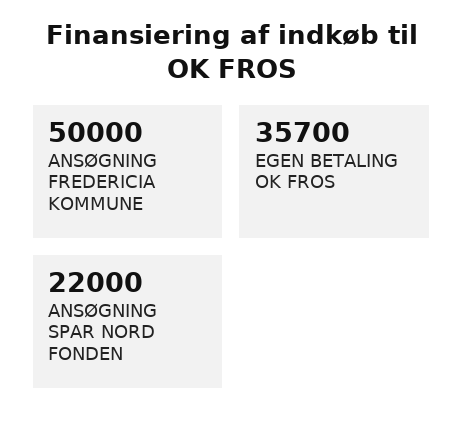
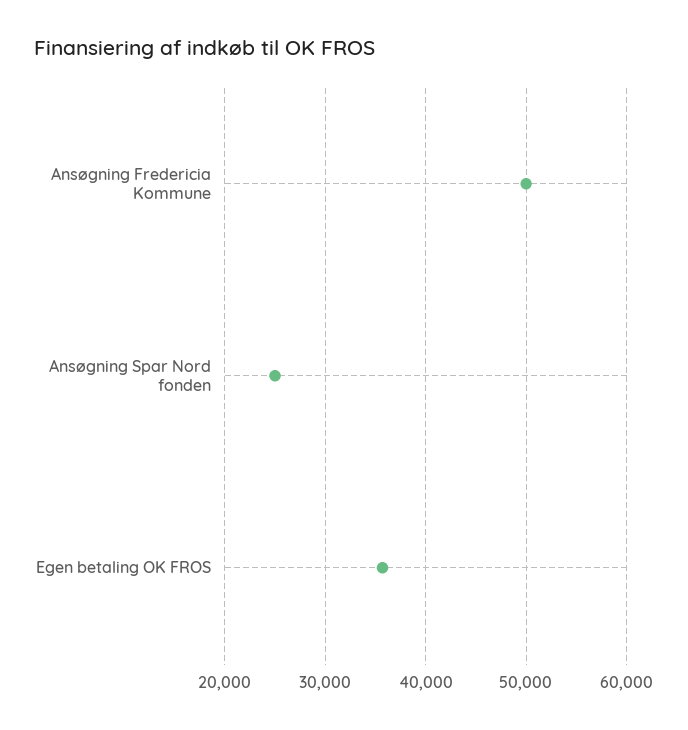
ANSØGNING SPAR NORD FONDEN: 22000 -> 25000

